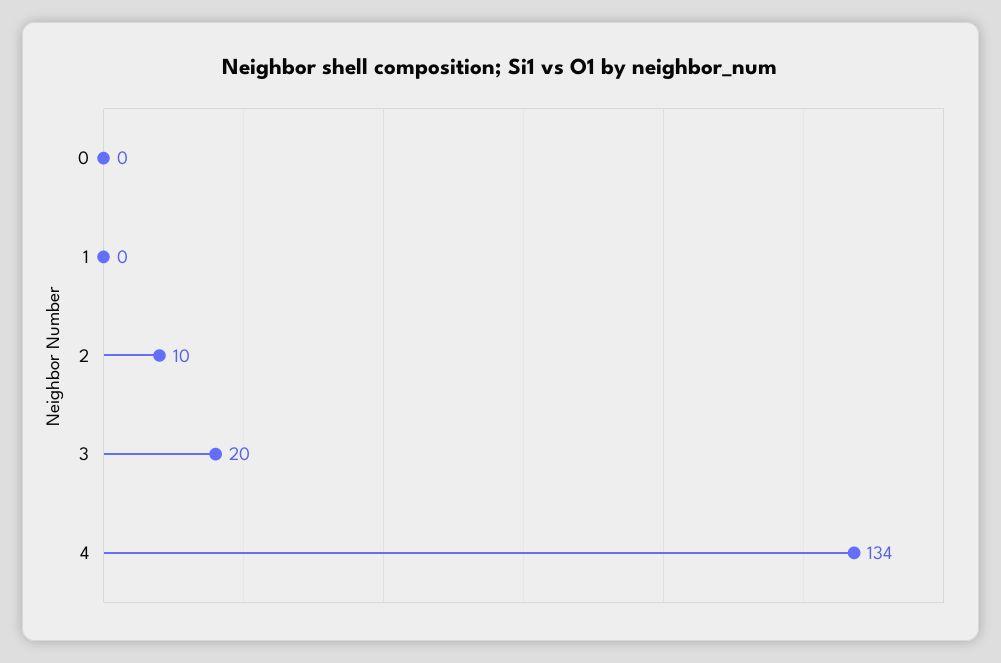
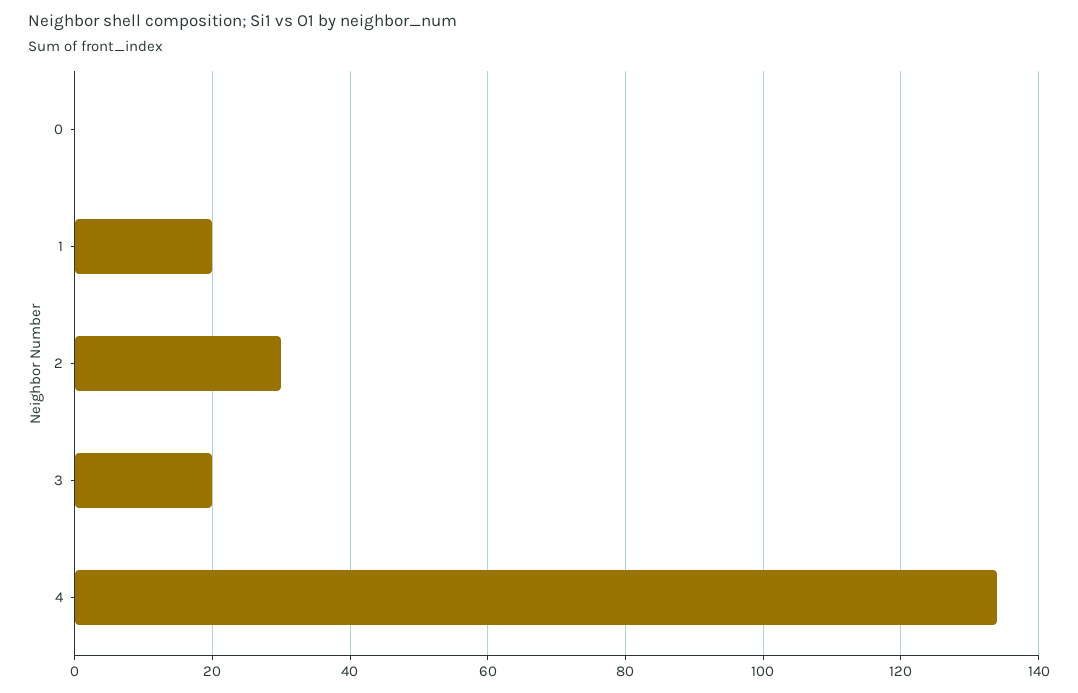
1: 0 -> 20
2: 10 -> 30

